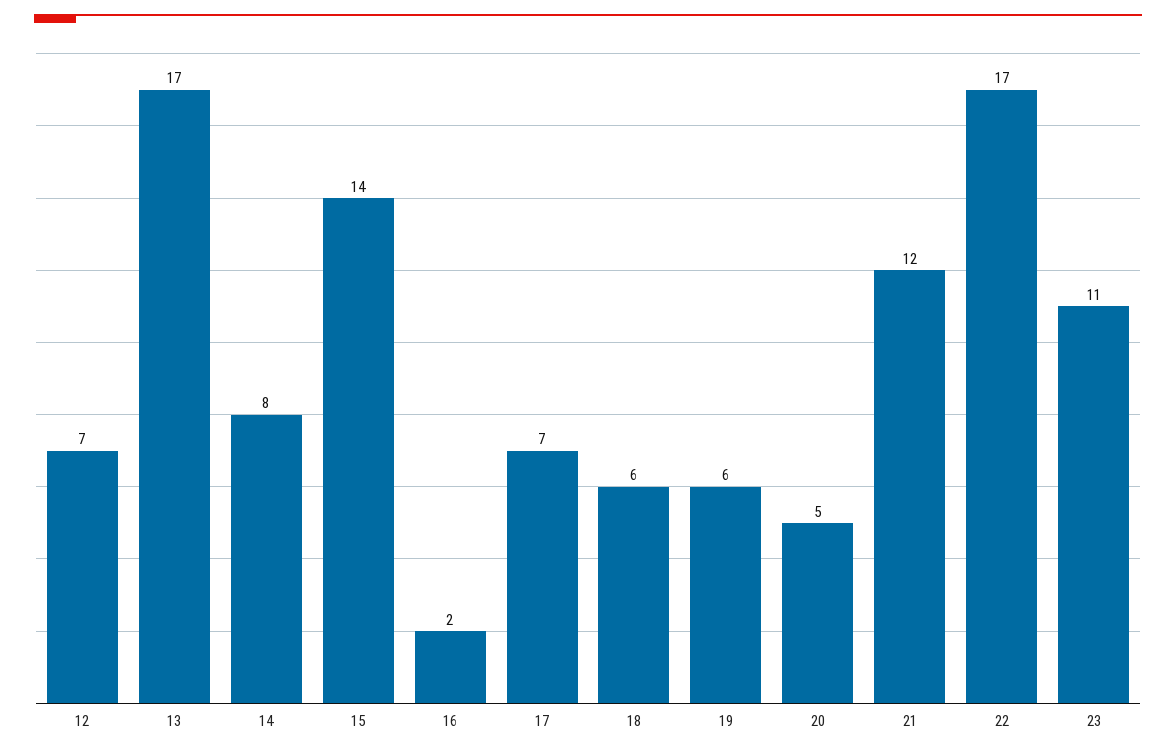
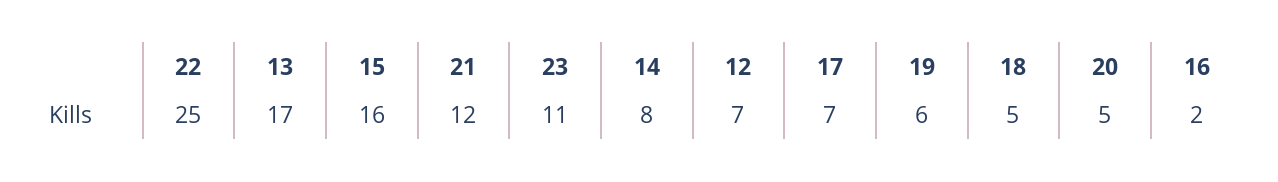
15: 14 -> 16
18: 6 -> 5
22: 17 -> 25

